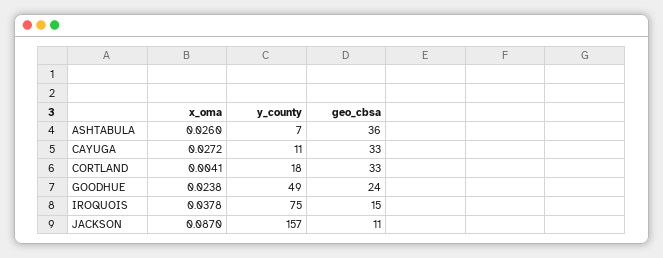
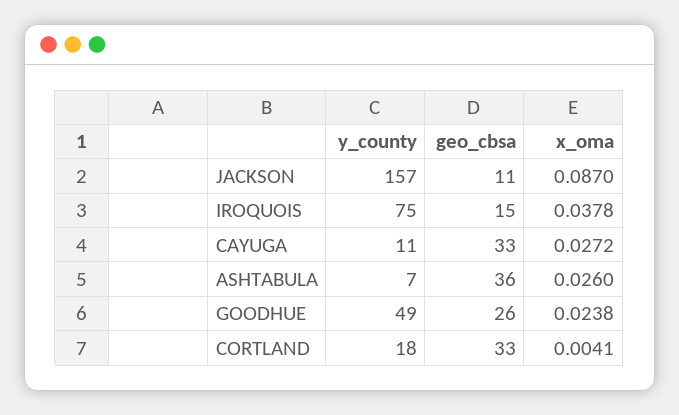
geo_cbsa, GOODHUE: 24 -> 26

